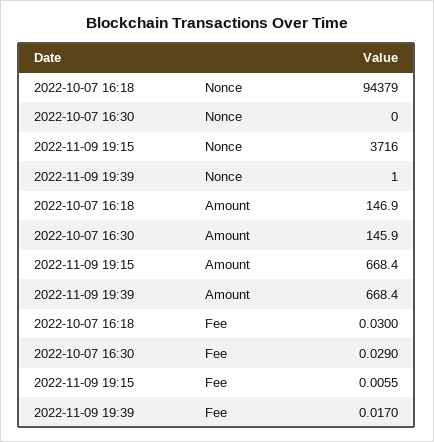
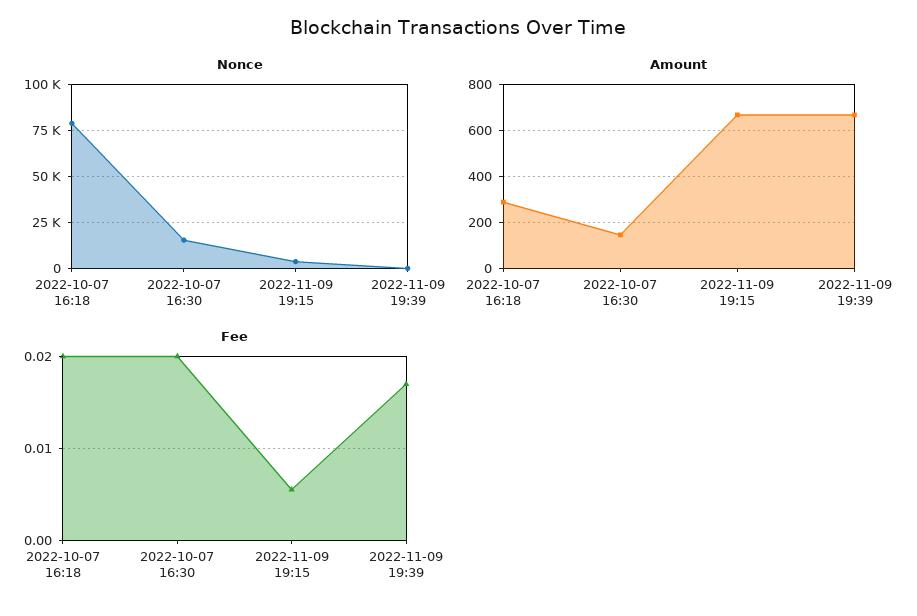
Nonce, 2022-10-07 16:18: 94379 -> 80000
Nonce, 2022-10-07 16:30: 0 -> 15000
Amount, 2022-10-07 16:18: 146.9 -> 300
Fee, 2022-10-07 16:18: 0.03 -> 0.02
Fee, 2022-10-07 16:30: 0.029 -> 0.02

